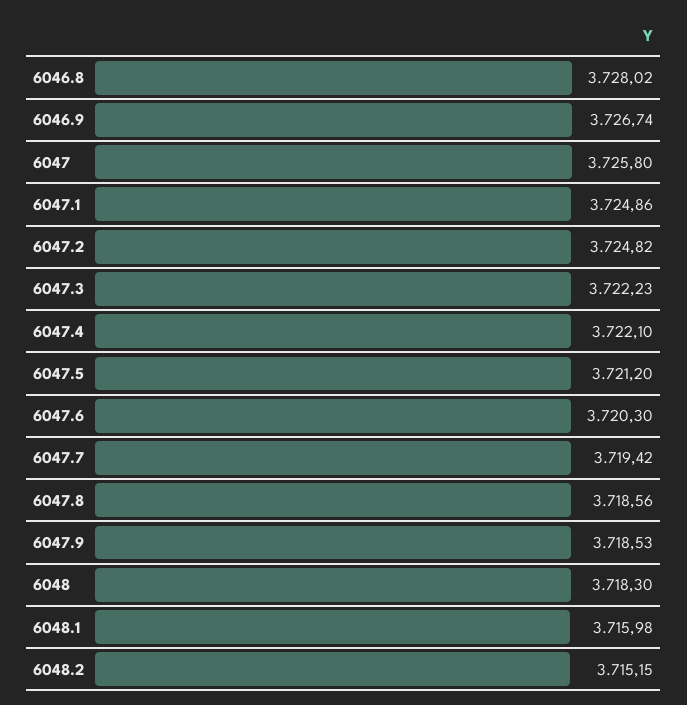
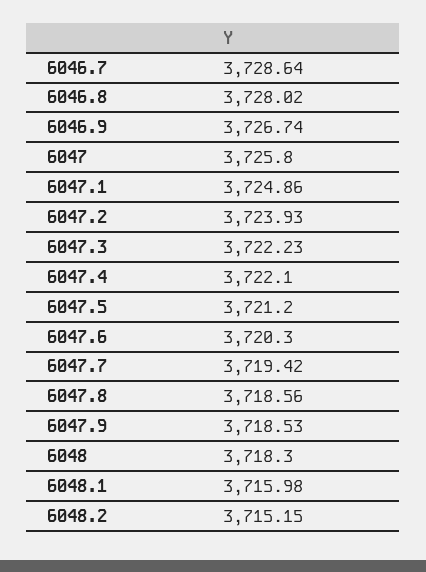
6047.2: 3724.82 -> 3723.93
6046.7: none -> 3728.64

